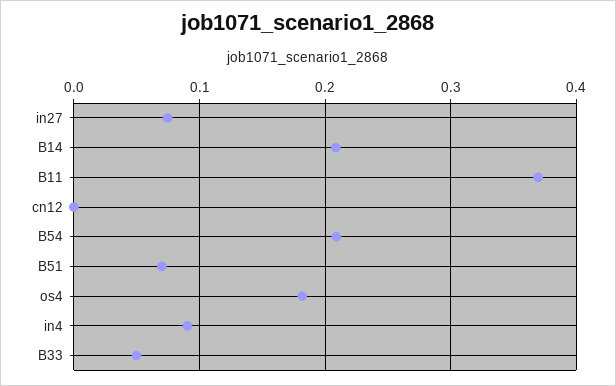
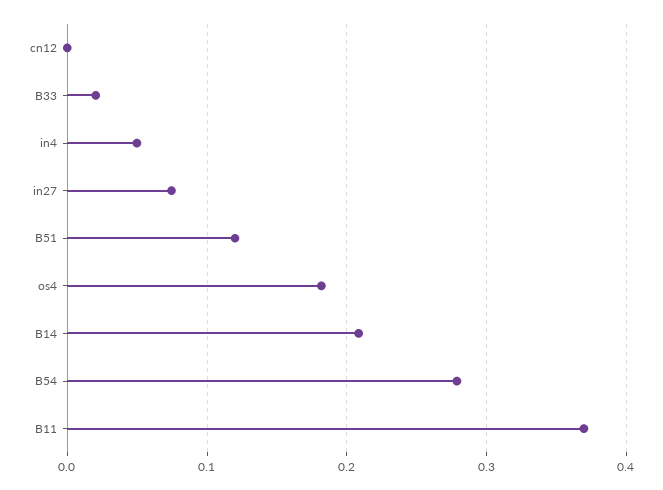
B54: 0.21 -> 0.28
B51: 0.07 -> 0.12
in4: 0.09 -> 0.05
B33: 0.05 -> 0.02

